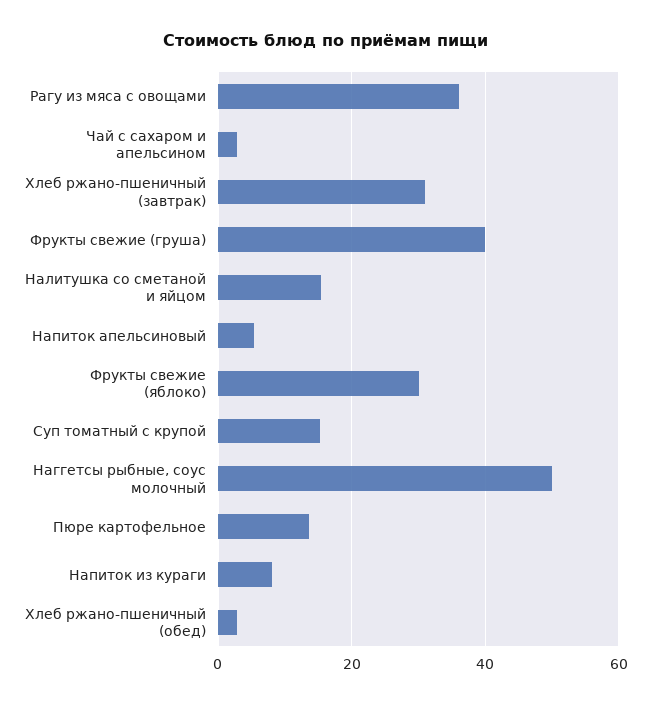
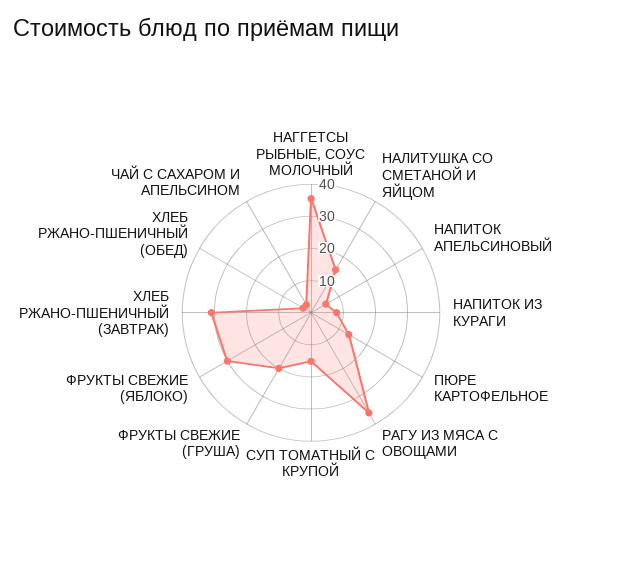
Фрукты свежие (груша): 40 -> 20
Наггетсы рыбные, соус молочный: 50 -> 35

